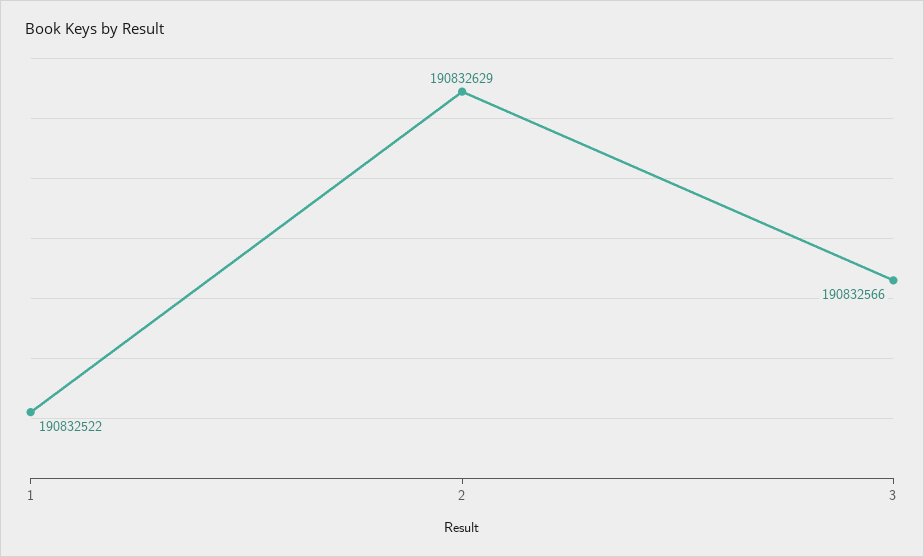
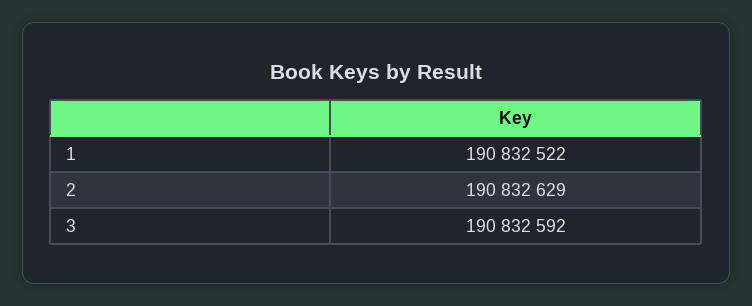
3: 190832566 -> 190832592

